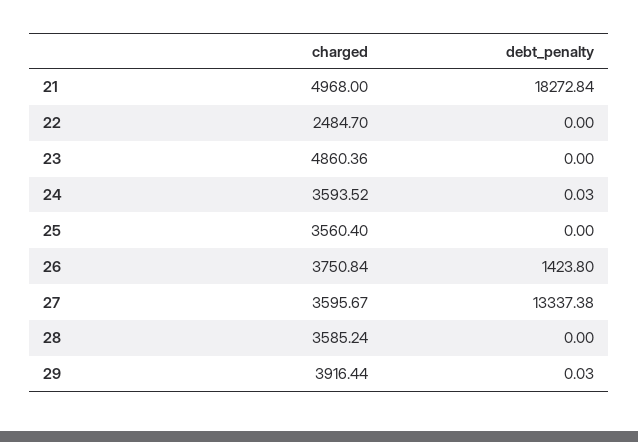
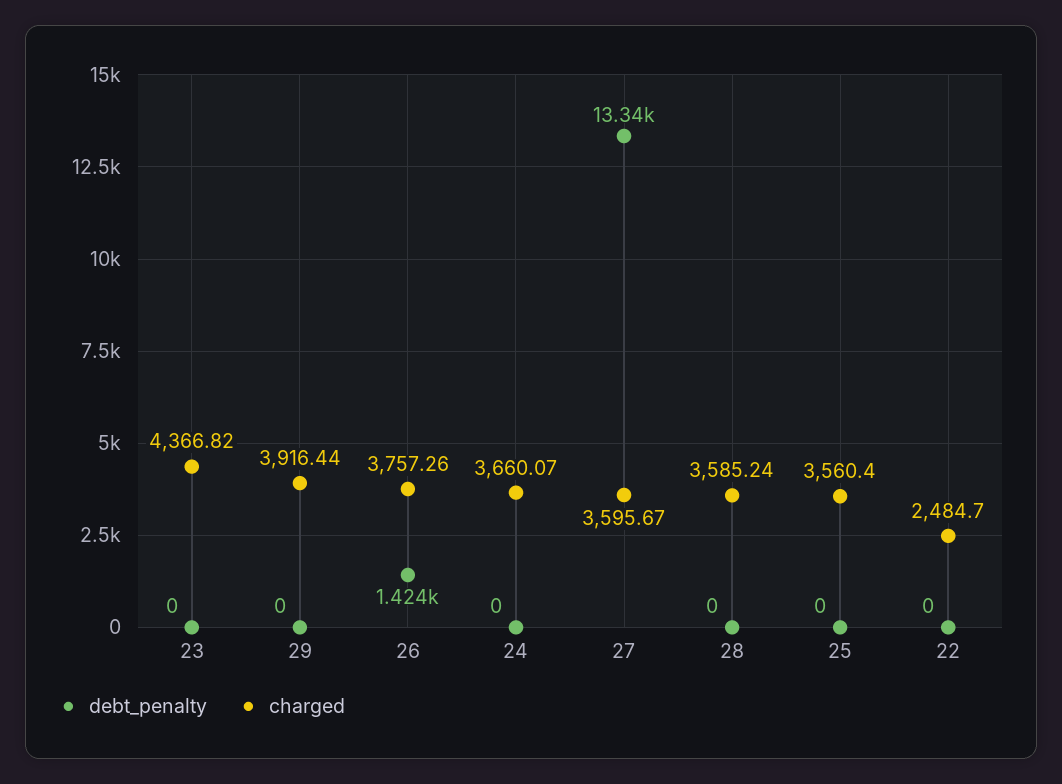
charged, 21: 4968 -> none
debt_penalty, 21: 18272.84 -> none
charged, 23: 4860.36 -> 4366.82
charged, 24: 3593.52 -> 3660.07
debt_penalty, 24: 0.03 -> 0
charged, 26: 3750.84 -> 3757.26
debt_penalty, 29: 0.03 -> 0

